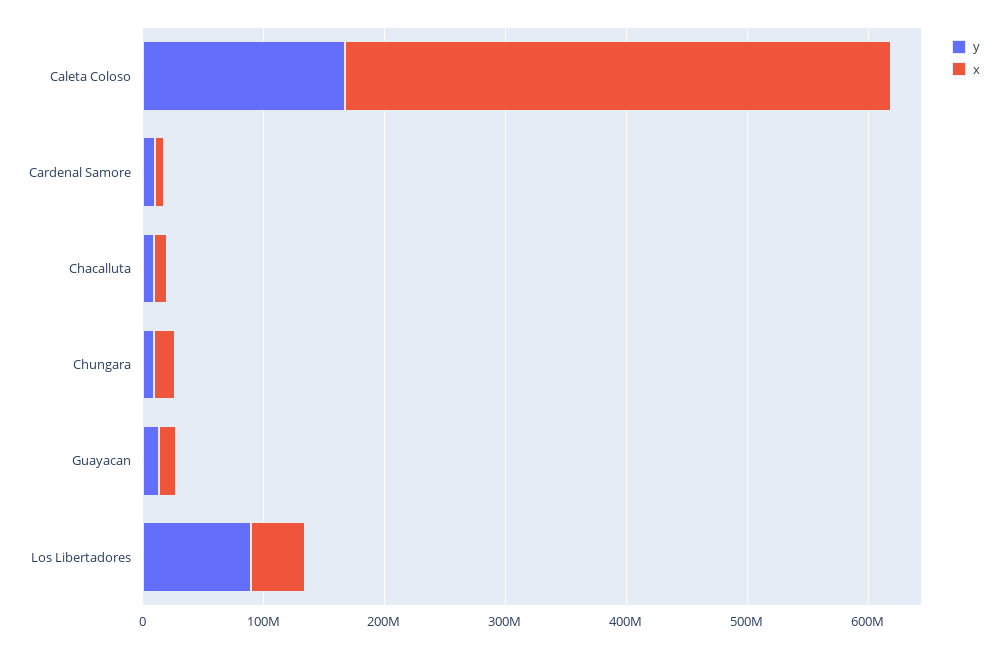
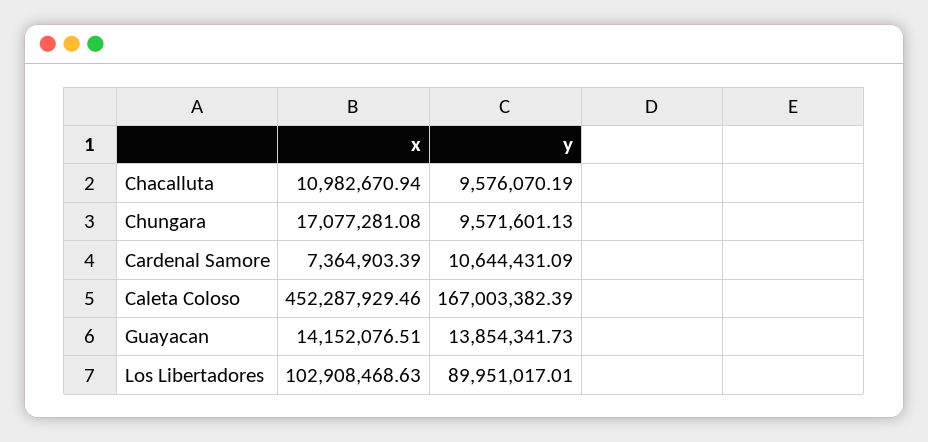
x, Los Libertadores: 40000000 -> 102908468.63

